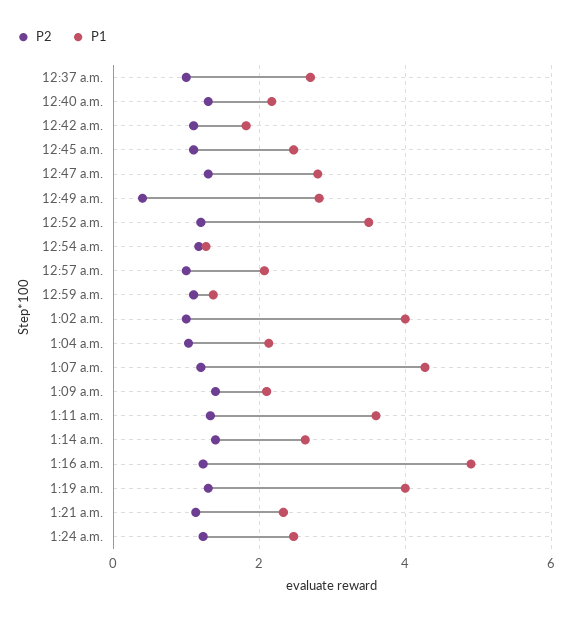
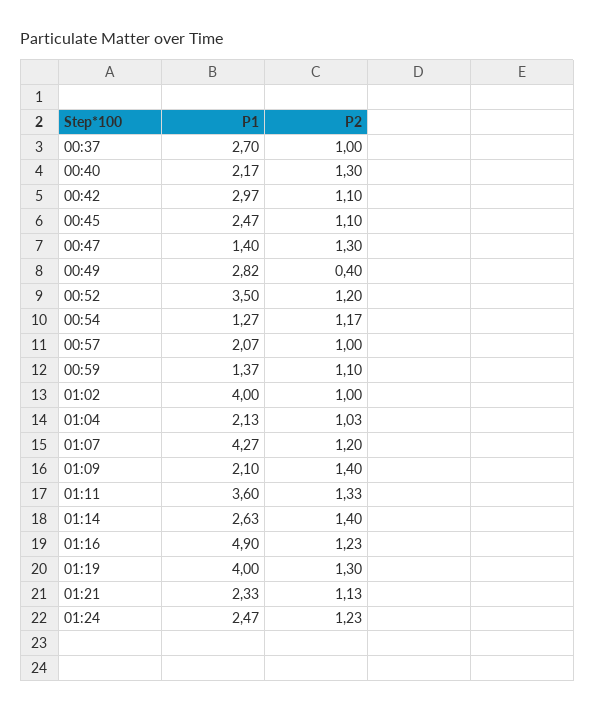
P1, 12:42 a.m.: 1.8 -> 2.97
P1, 12:47 a.m.: 2.8 -> 1.4

